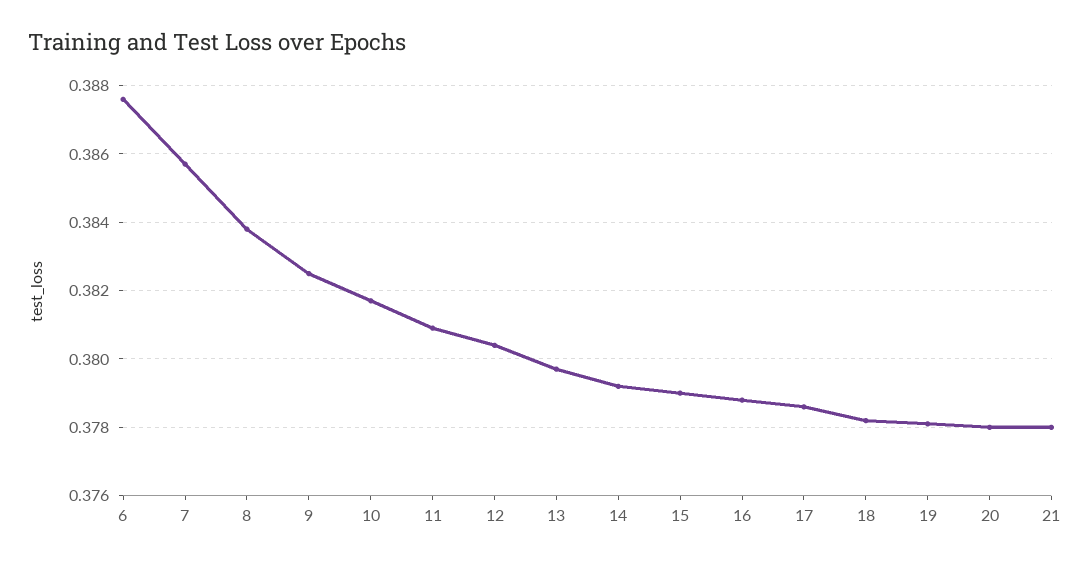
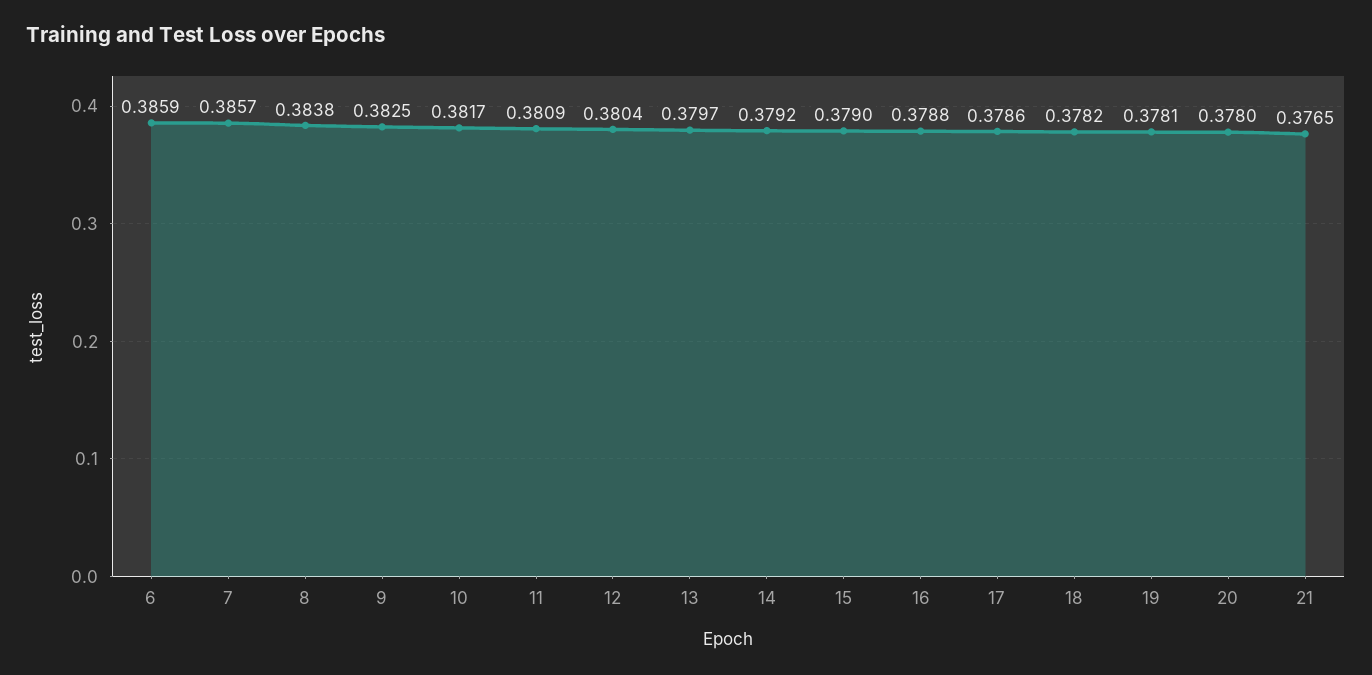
6: 0.3875 -> 0.3859
21: 0.378 -> 0.3765

